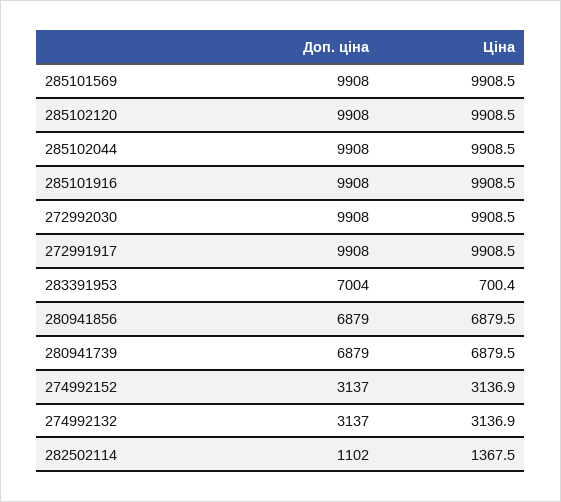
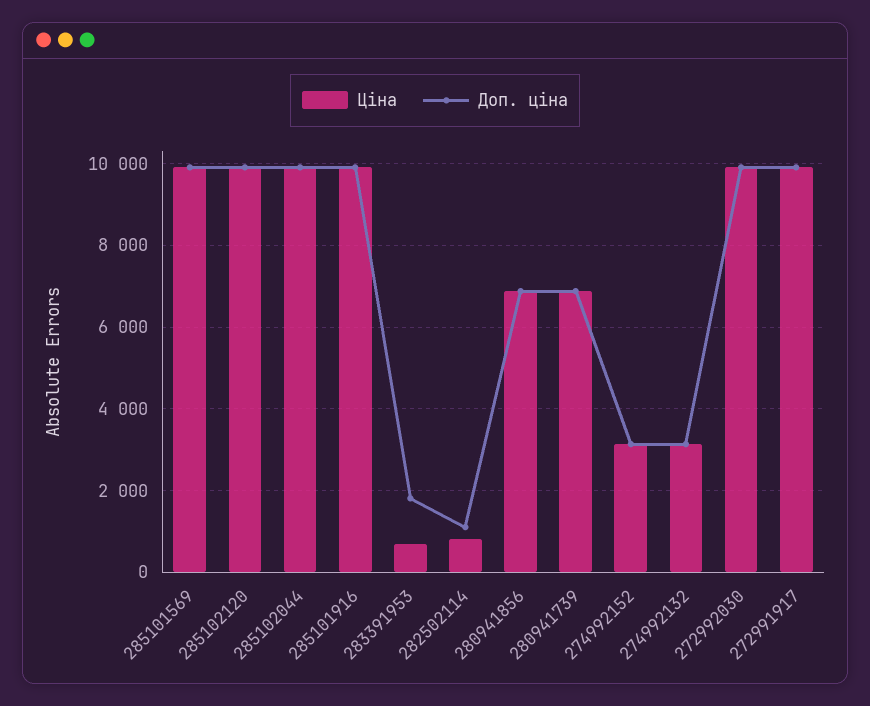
Доп. ціна, 283391953: 7004 -> 1800
Ціна, 282502114: 1367.5 -> 800

